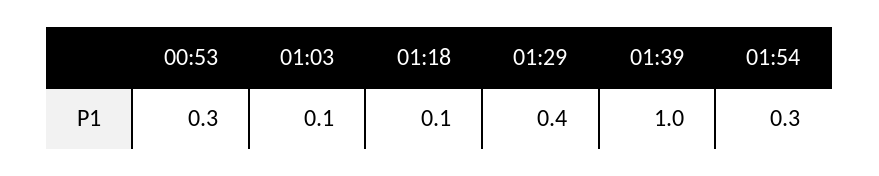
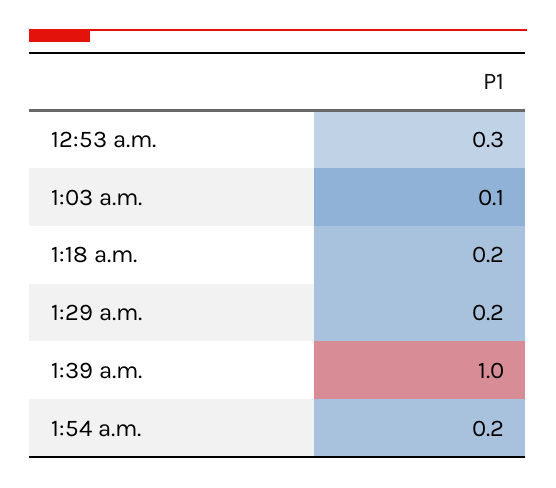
01:18: 0.1 -> 0.2
01:29: 0.4 -> 0.2
01:54: 0.3 -> 0.2

